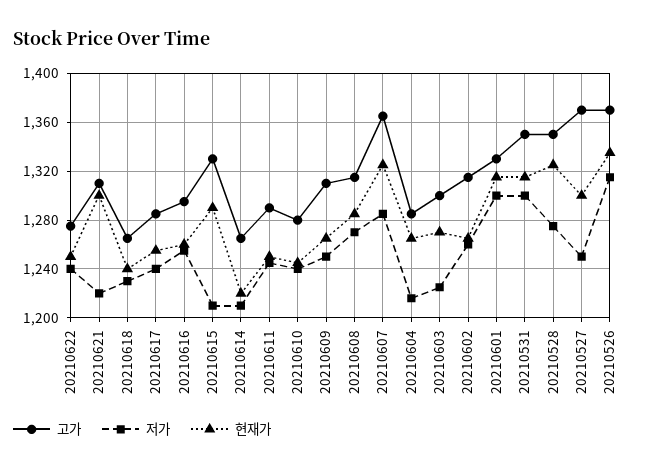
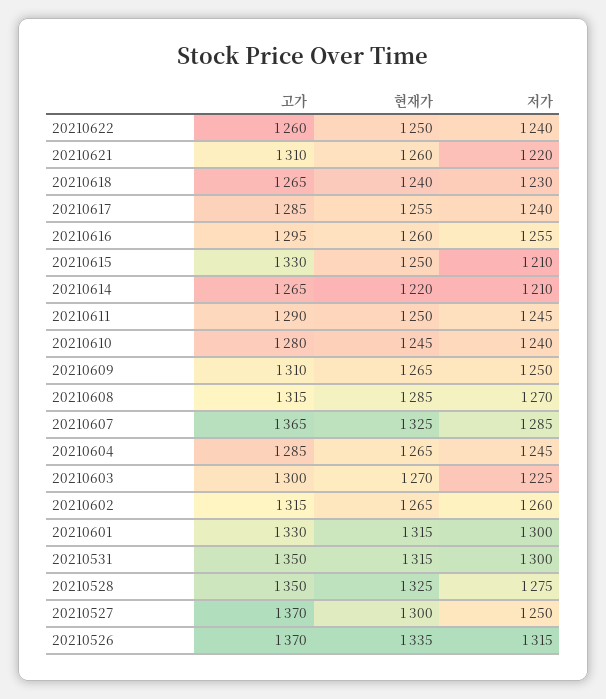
고가, 20210622: 1275 -> 1260
현재가, 20210621: 1300 -> 1260
현재가, 20210615: 1290 -> 1250
저가, 20210604: 1215 -> 1245

